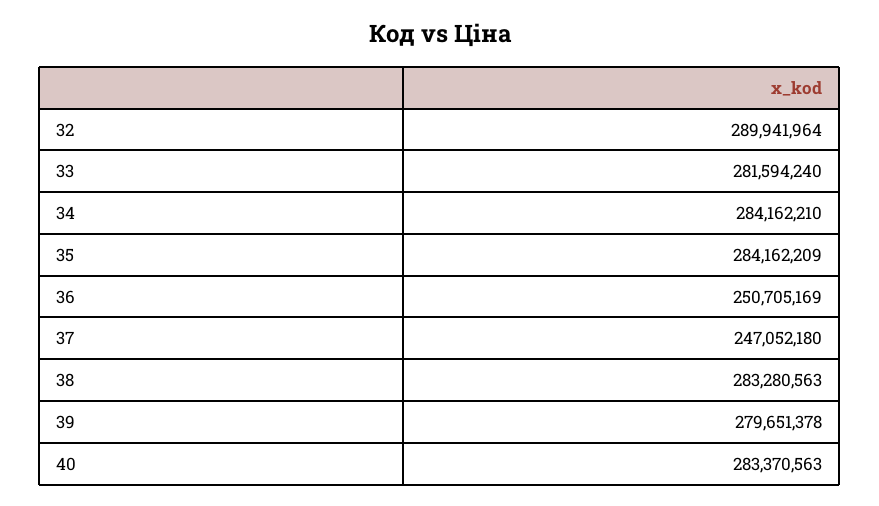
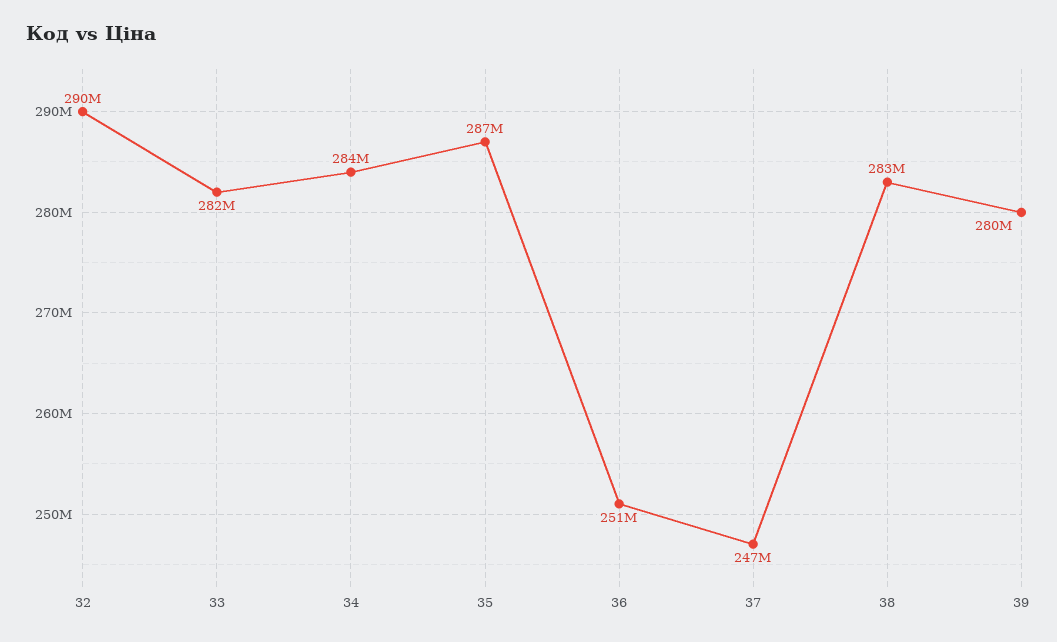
35: 284162209 -> 287000000
40: 283370563 -> none

